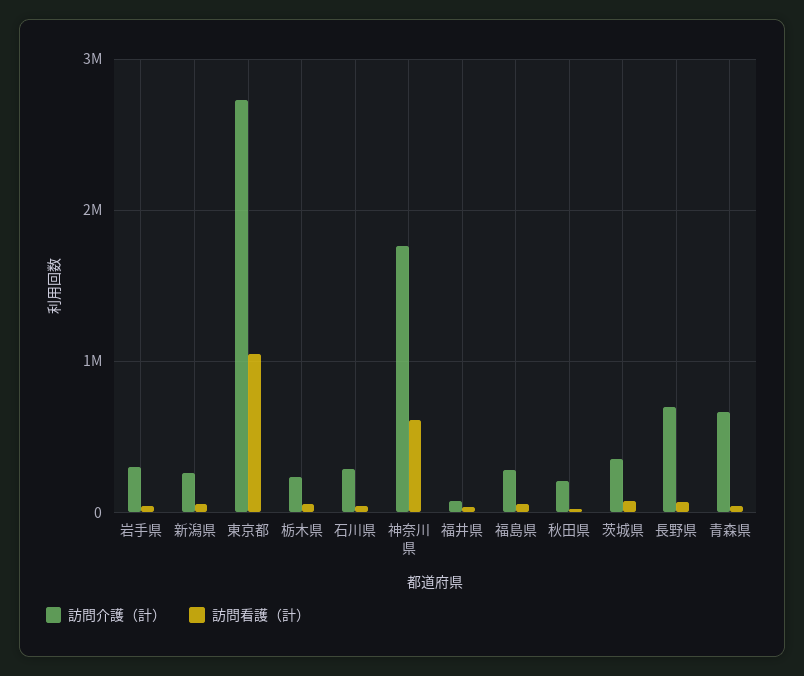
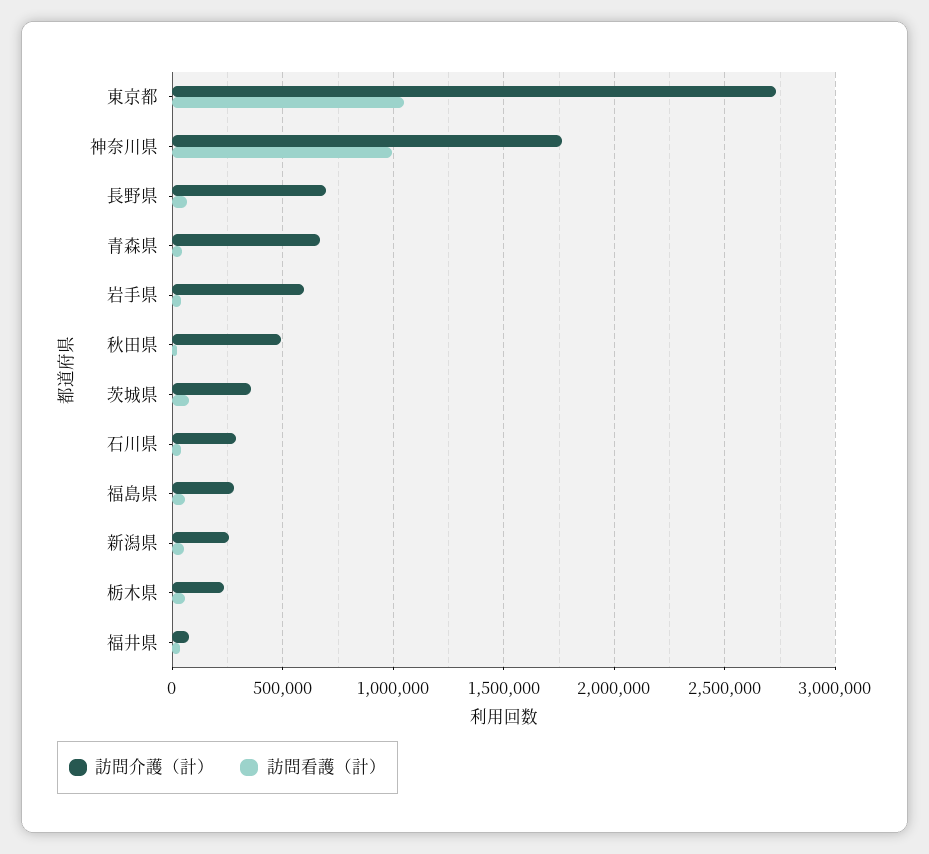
訪問介護（計）, 岩手県: 300000 -> 600000
訪問看護（計）, 神奈川県: 600000 -> 1000000
訪問介護（計）, 秋田県: 200000 -> 500000

